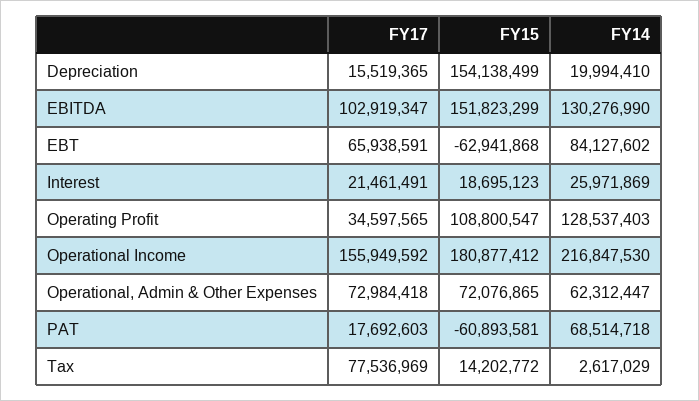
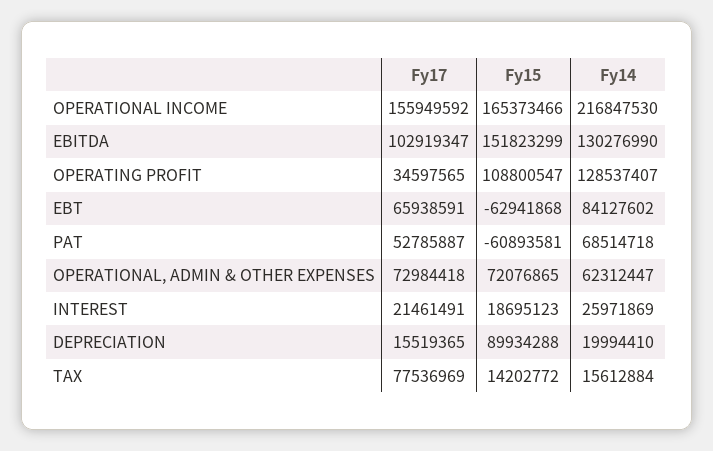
FY15, Depreciation: 154138499 -> 89934288
FY14, Operating Profit: 128537403 -> 128537407
FY15, Operational Income: 180877412 -> 165373466
FY17, PAT: 17692603 -> 52785887
FY14, Tax: 2617029 -> 15612884

